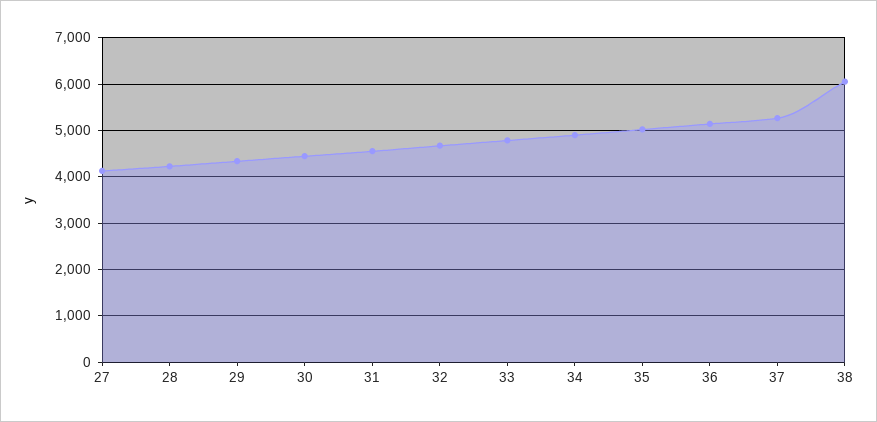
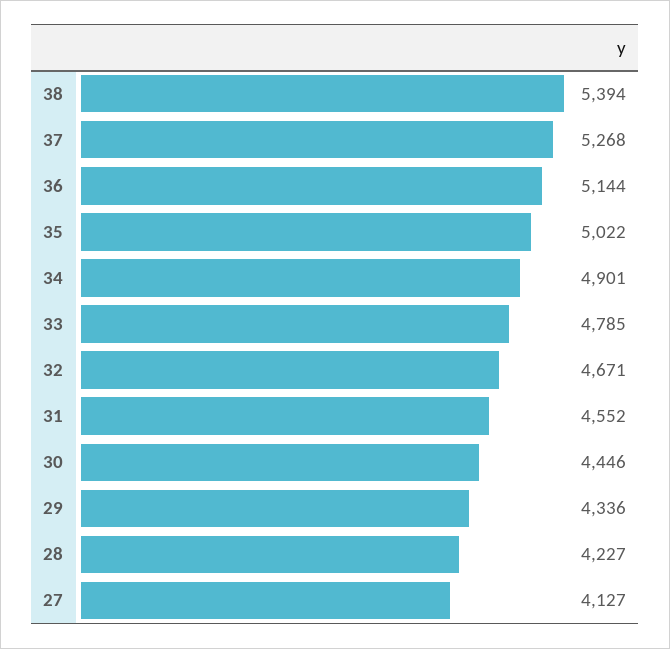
38: 6000 -> 5394

